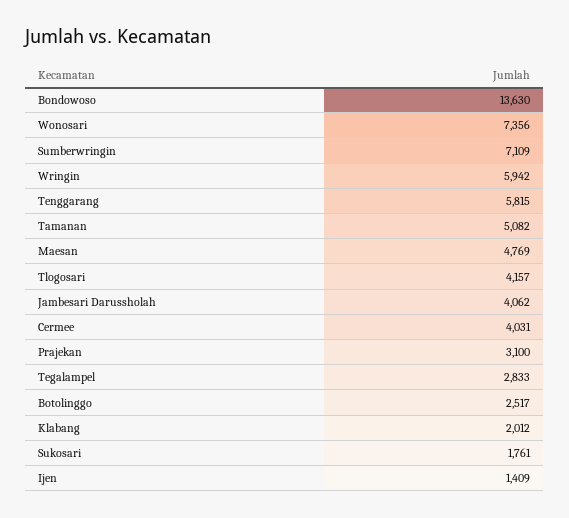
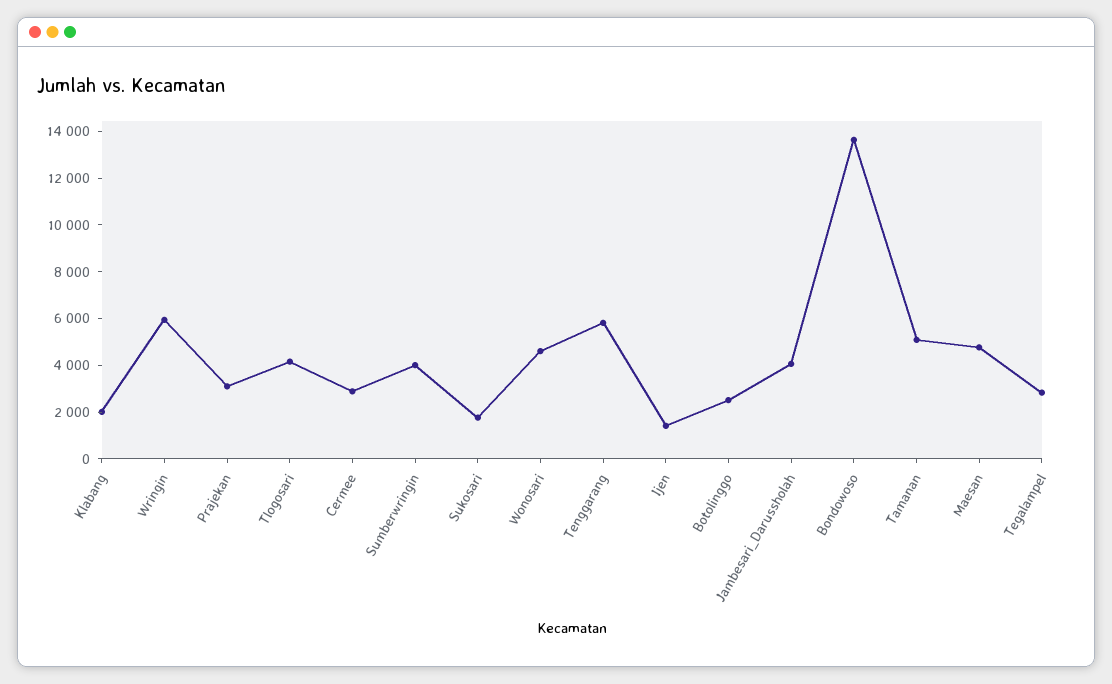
Wonosari: 7356 -> 4500
Sumberwringin: 7109 -> 4000
Cermee: 4031 -> 3000

